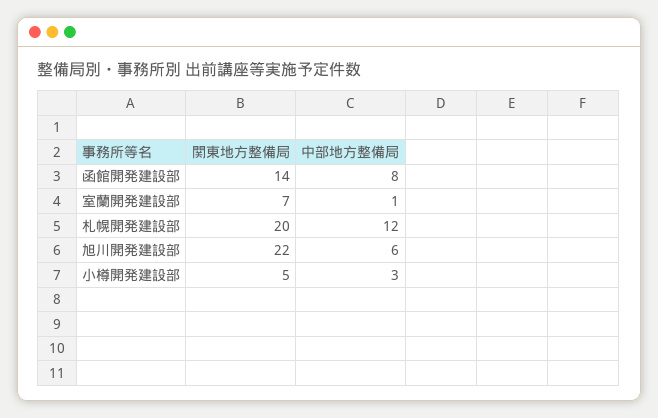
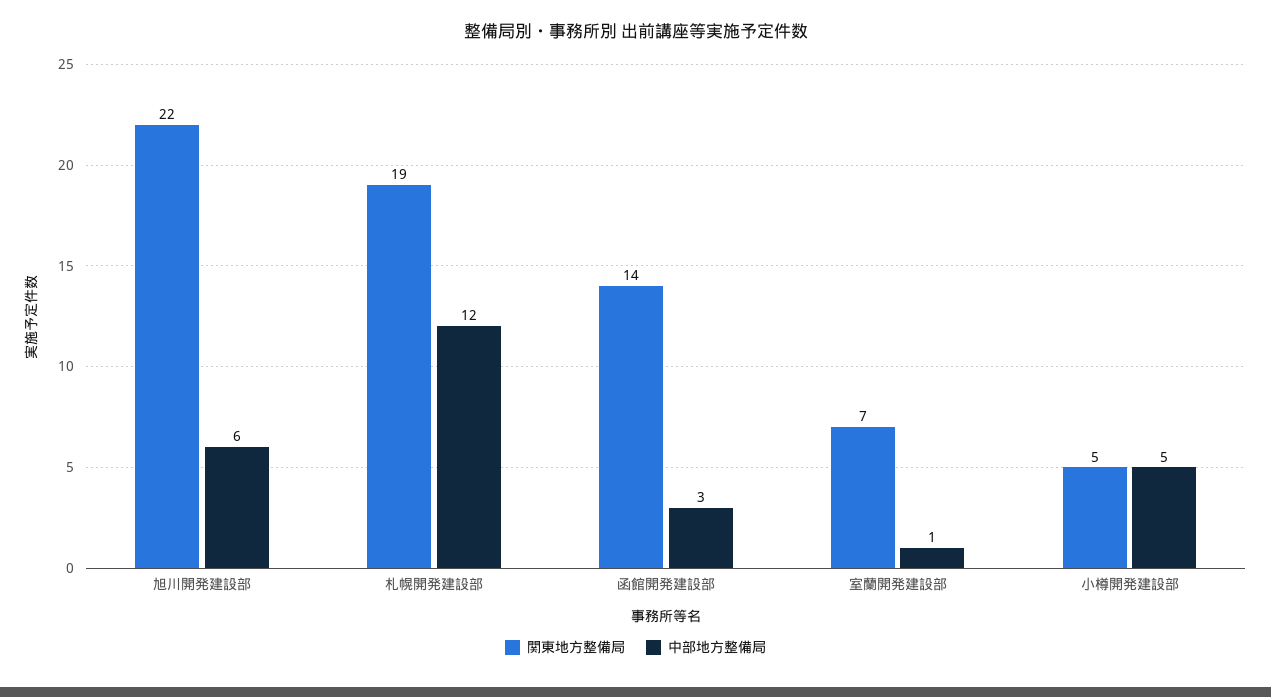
中部地方整備局, 函館開発建設部: 8 -> 3
関東地方整備局, 札幌開発建設部: 20 -> 19
中部地方整備局, 小樽開発建設部: 3 -> 5

